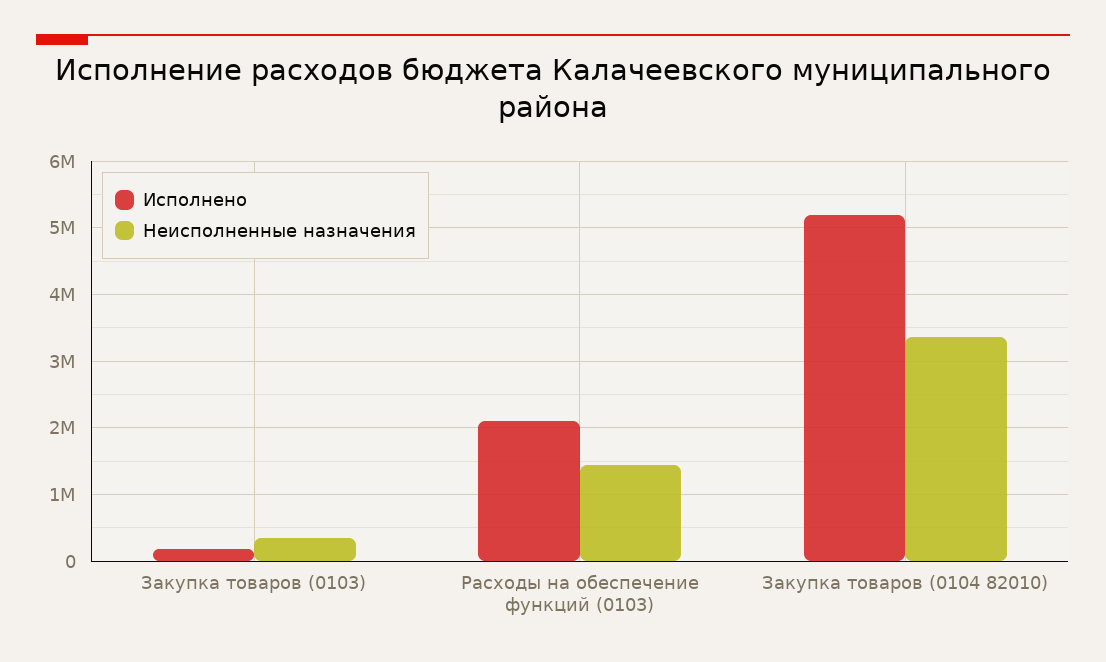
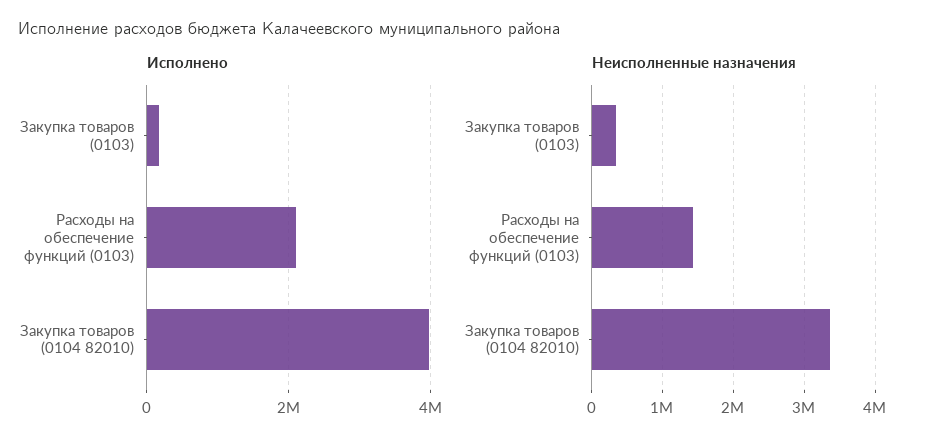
Исполнено, Закупка товаров (0104 82010): 5200000 -> 4000000

